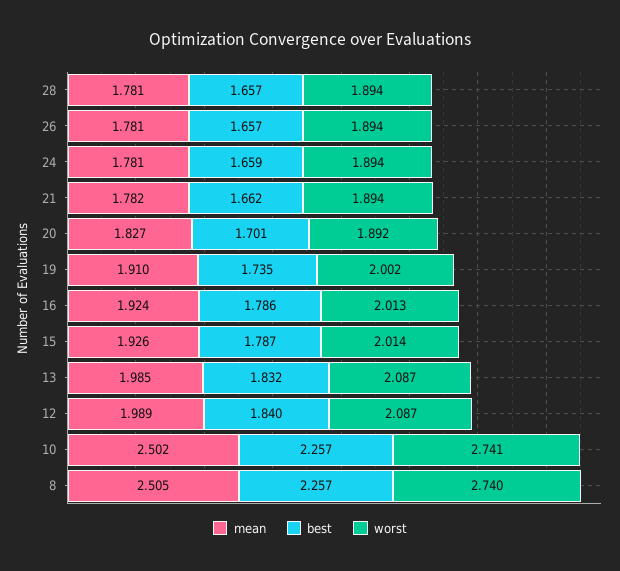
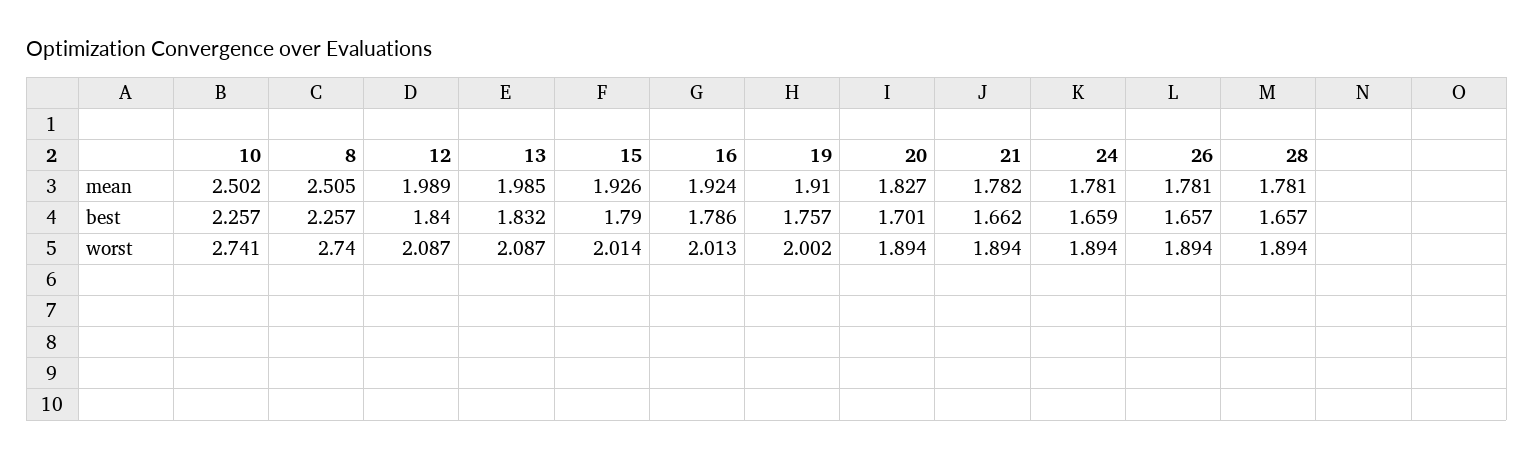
worst, 20: 1.892 -> 1.894
best, 19: 1.735 -> 1.757
best, 15: 1.787 -> 1.79

